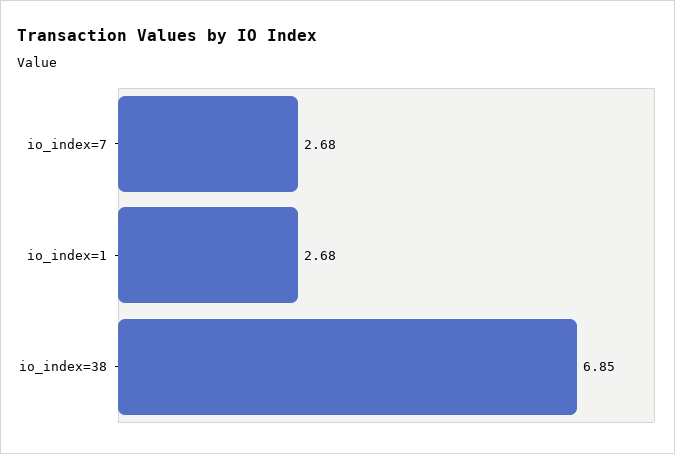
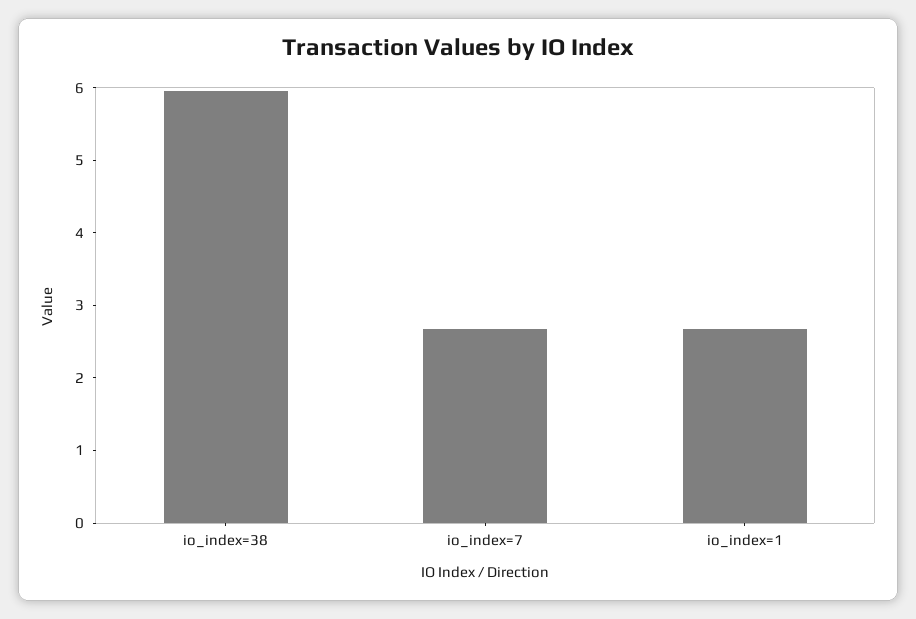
io_index=38: 6.85 -> 6

